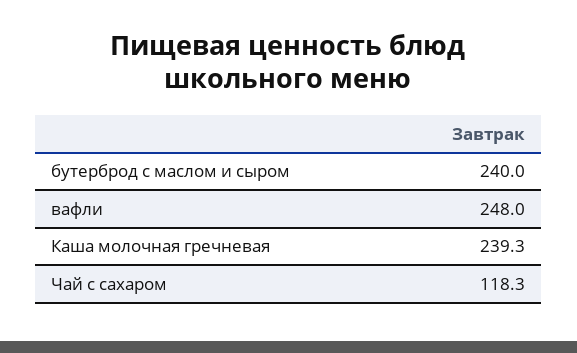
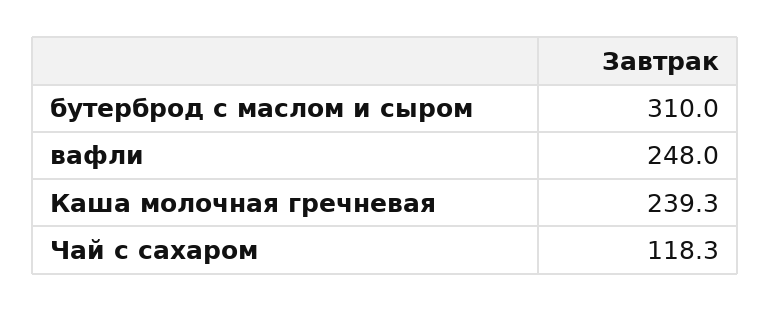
бутерброд с маслом и сыром: 240 -> 310

